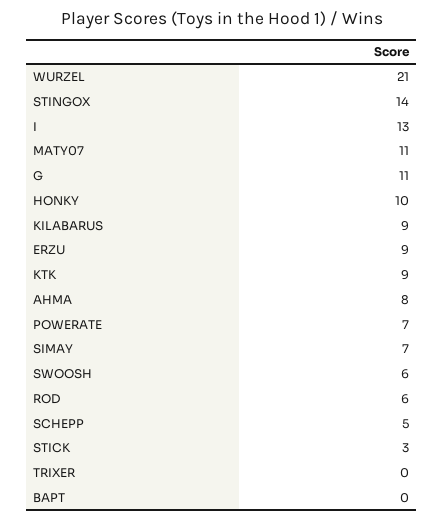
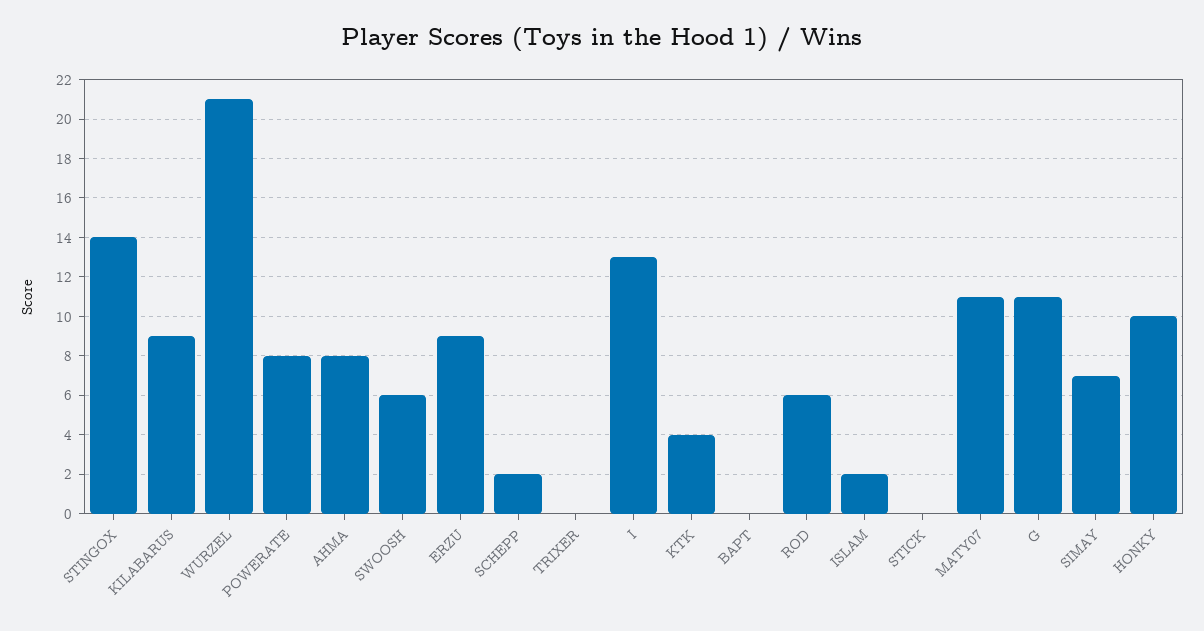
KTK: 9 -> 4
POWERATE: 7 -> 8
SCHEPP: 5 -> 2
STICK: 3 -> 0
ISLAM: none -> 2

